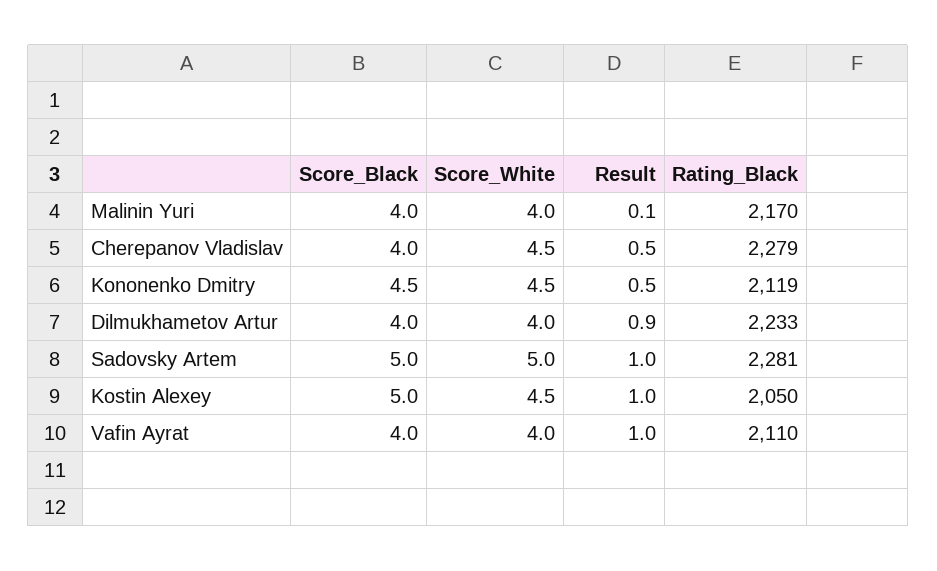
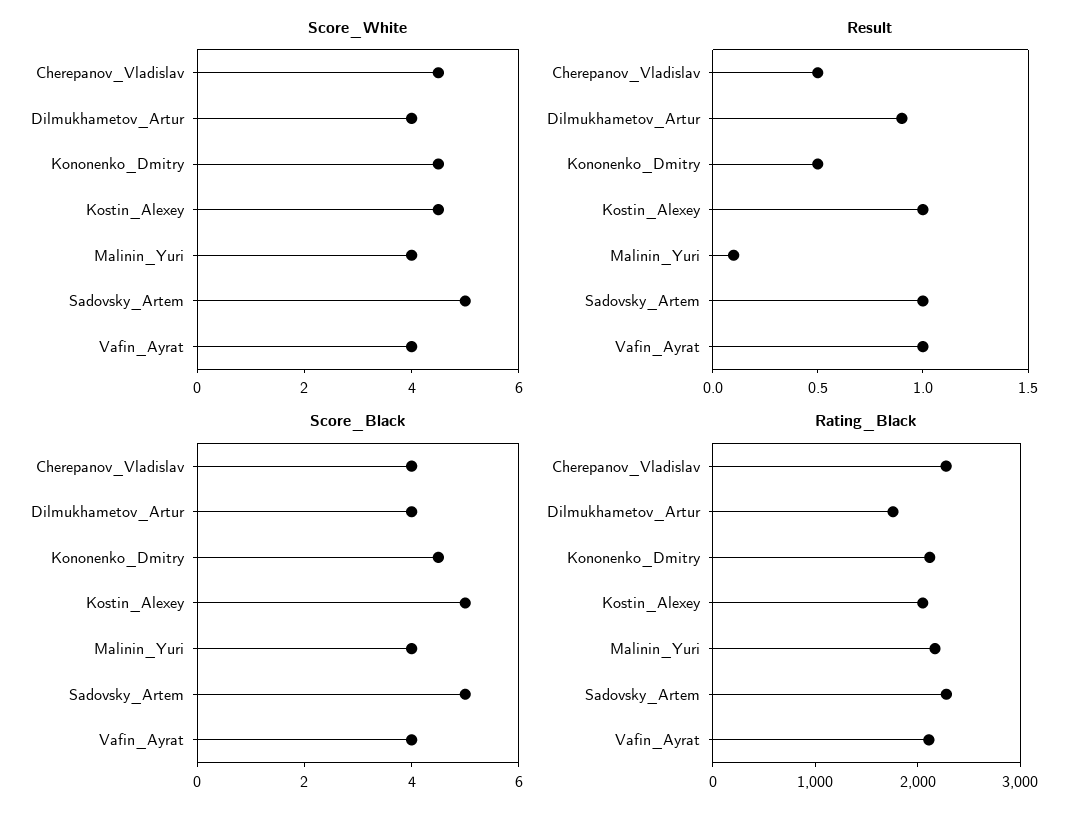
Rating_Black, Dilmukhametov Artur: 2233 -> 1800

